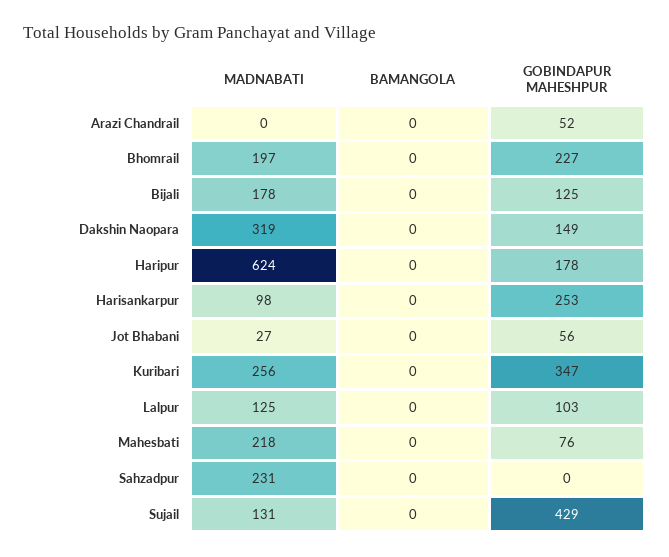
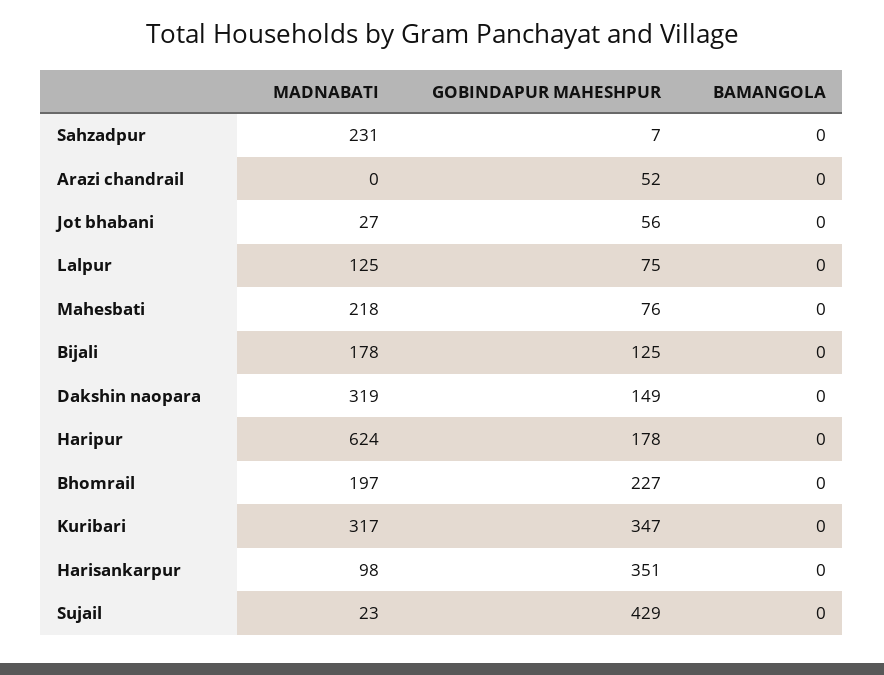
GOBINDAPUR MAHESHPUR, Harisankarpur: 253 -> 351
MADNABATI, Kuribari: 256 -> 317
GOBINDAPUR MAHESHPUR, Lalpur: 103 -> 75
GOBINDAPUR MAHESHPUR, Sahzadpur: 0 -> 7
MADNABATI, Sujail: 131 -> 23

